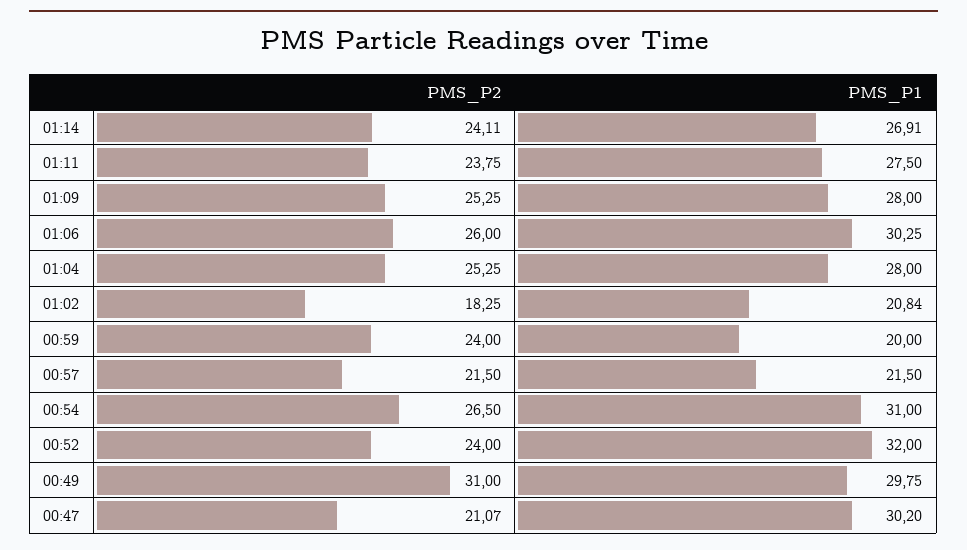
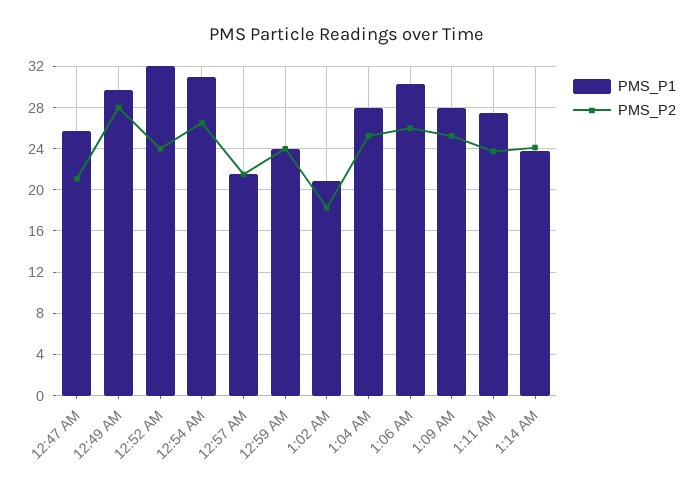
PMS_P1, 01:14: 26.91 -> 24
PMS_P1, 00:59: 20 -> 24
PMS_P2, 00:49: 31 -> 28
PMS_P1, 00:47: 30.2 -> 26

